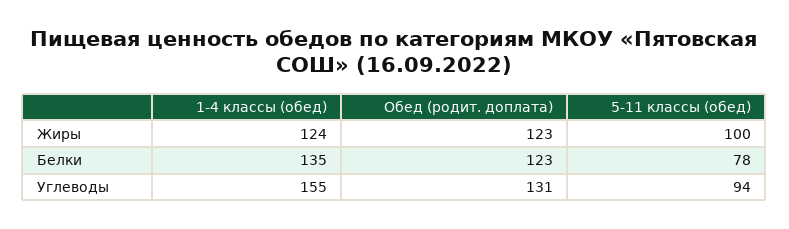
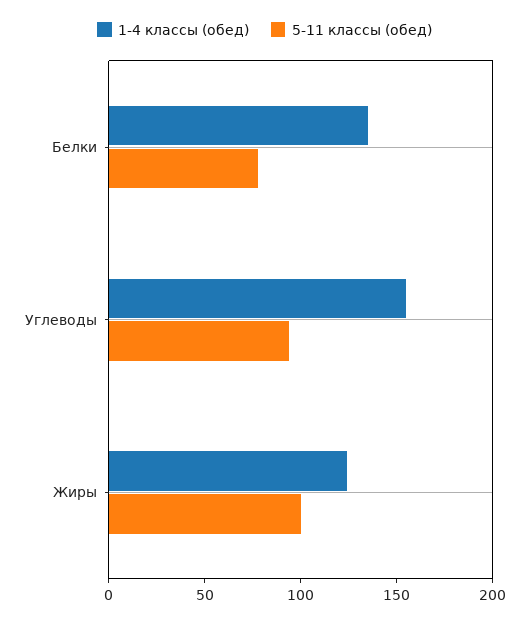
Обед (родит. доплата), Жиры: 123 -> none
Обед (родит. доплата), Белки: 123 -> none
Обед (родит. доплата), Углеводы: 131 -> none

